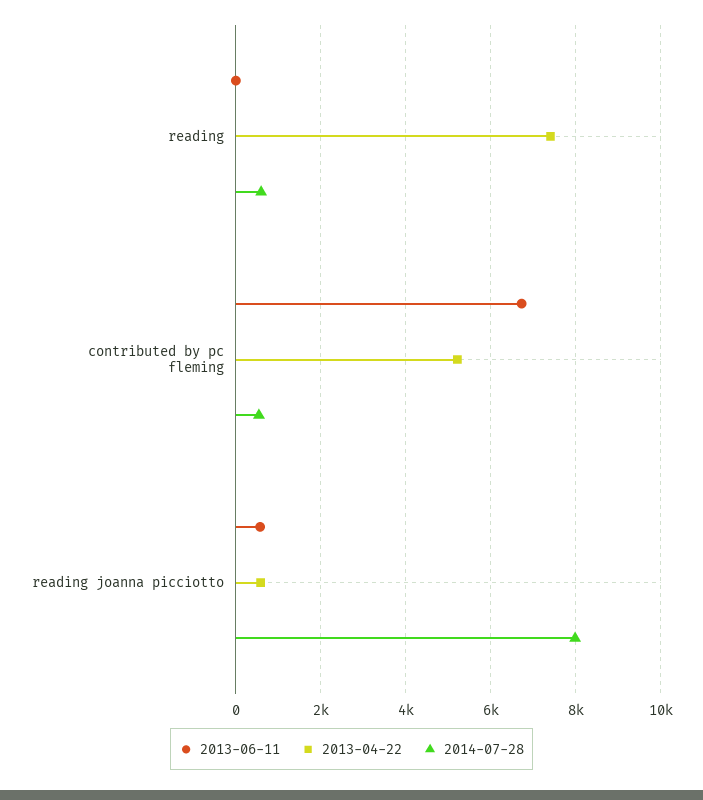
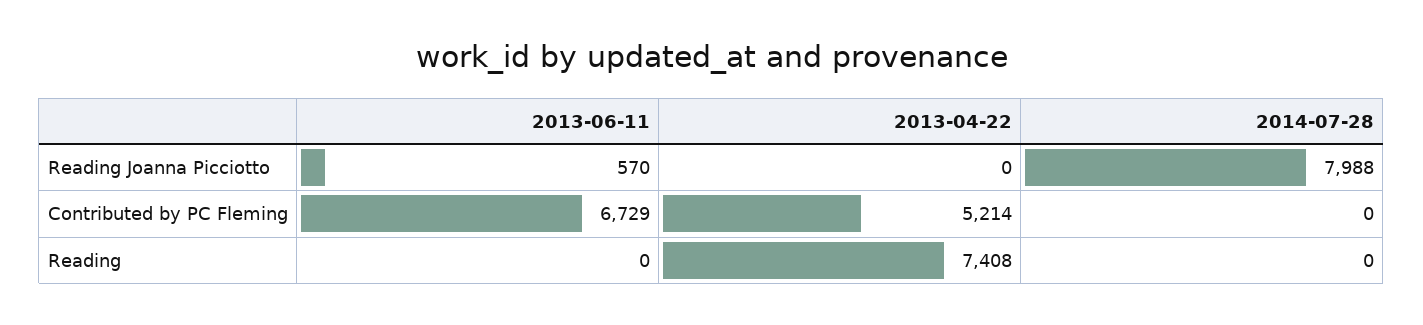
2014-07-28, reading: 600 -> 0
2014-07-28, contributed by pc fleming: 600 -> 0
2013-04-22, reading joanna picciotto: 600 -> 0

